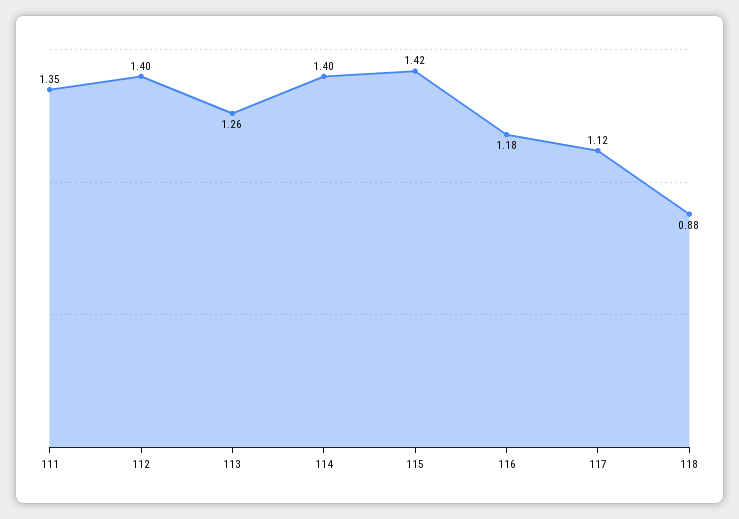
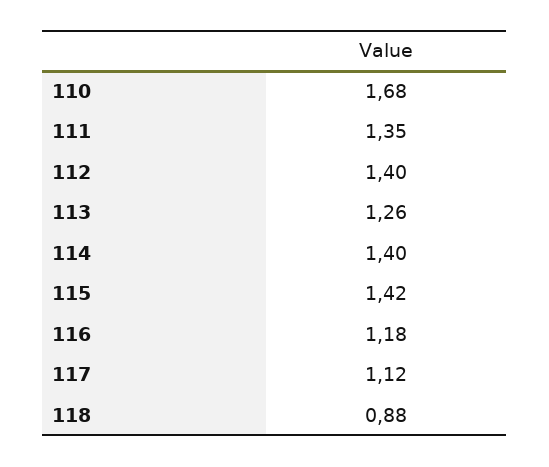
110: none -> 1.68

